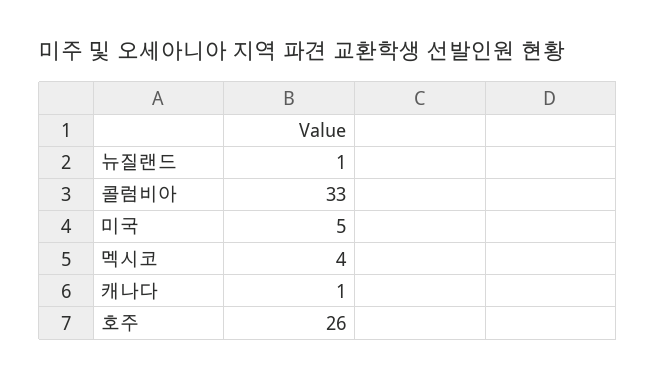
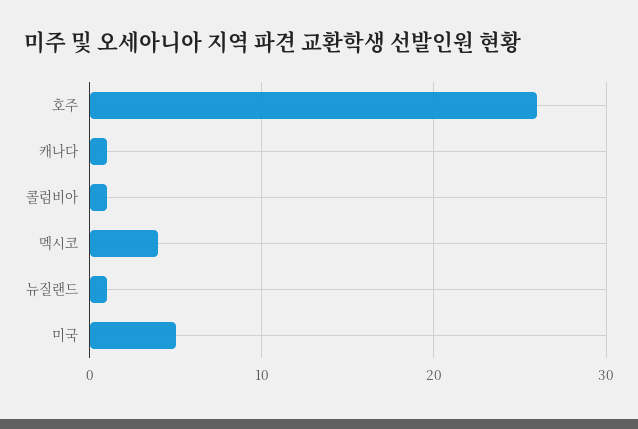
콜럼비아: 33 -> 1

